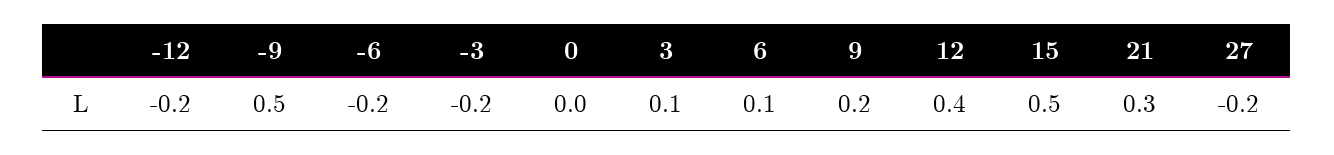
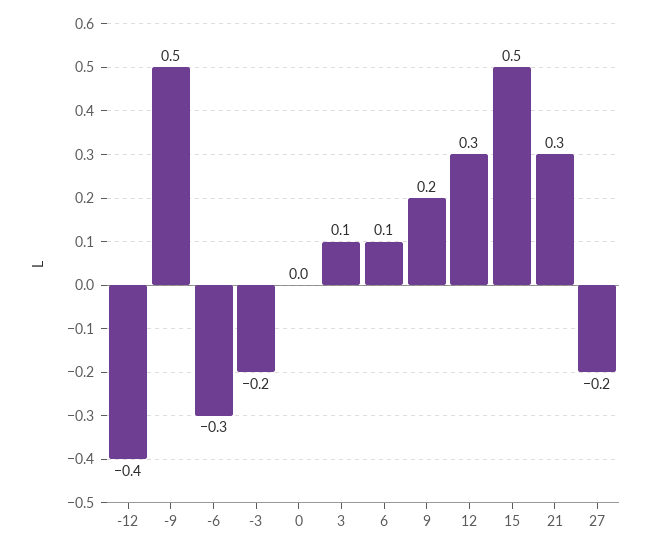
-12: -0.2 -> -0.4
-6: -0.2 -> -0.3
12: 0.4 -> 0.3

